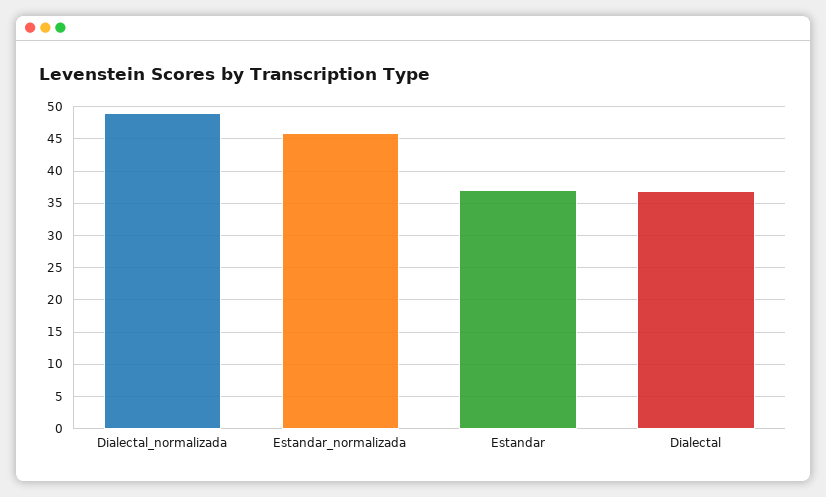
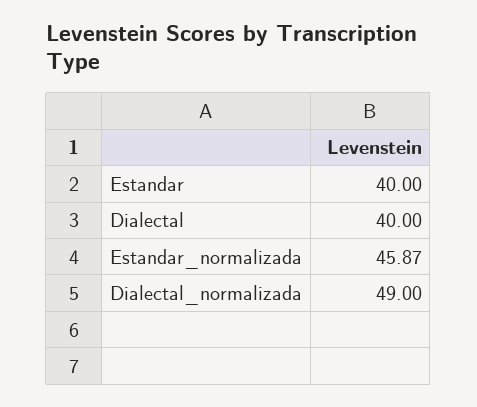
Estandar: 37 -> 40
Dialectal: 37 -> 40

